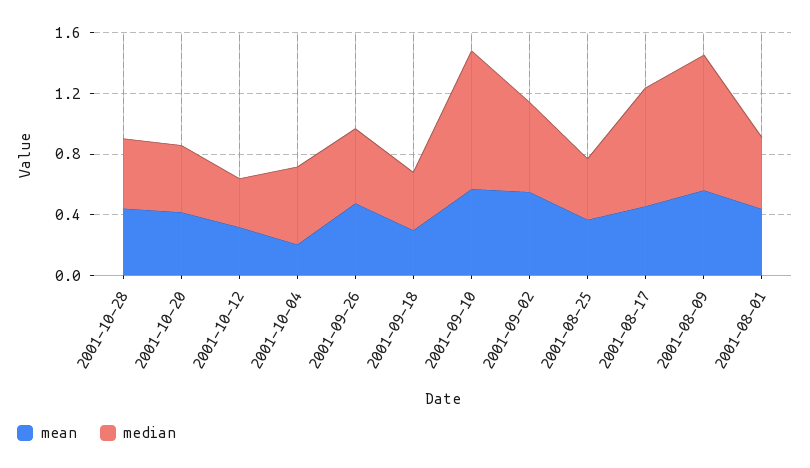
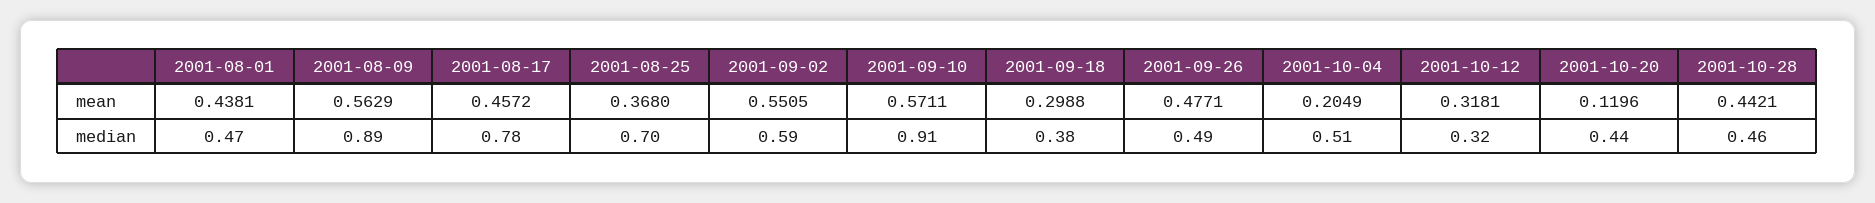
mean, 2001-10-20: 0.4 -> 0.1196
median, 2001-08-25: 0.4 -> 0.7

